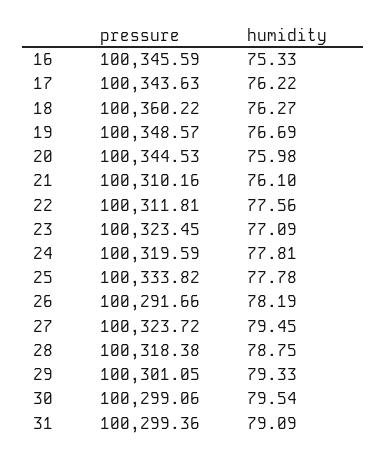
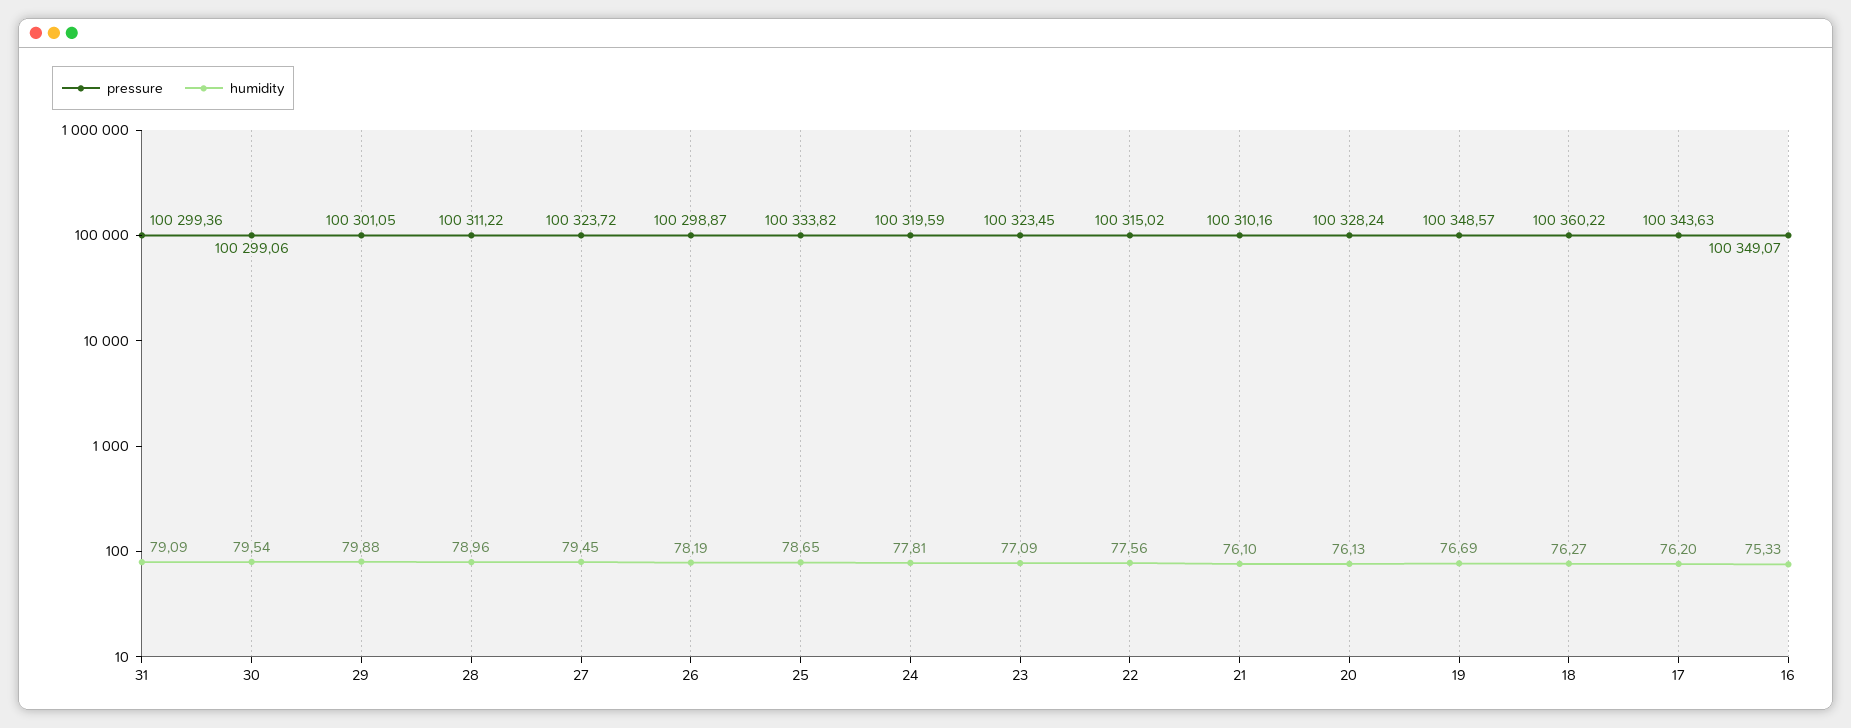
pressure, 16: 100345.59 -> 100349.07
humidity, 17: 76.22 -> 76.2
pressure, 20: 100344.53 -> 100328.24
humidity, 20: 75.98 -> 76.13
pressure, 22: 100311.81 -> 100315.02
humidity, 25: 77.78 -> 78.65
pressure, 26: 100291.66 -> 100298.87
pressure, 28: 100318.38 -> 100311.22
humidity, 28: 78.75 -> 78.96
humidity, 29: 79.33 -> 79.88

